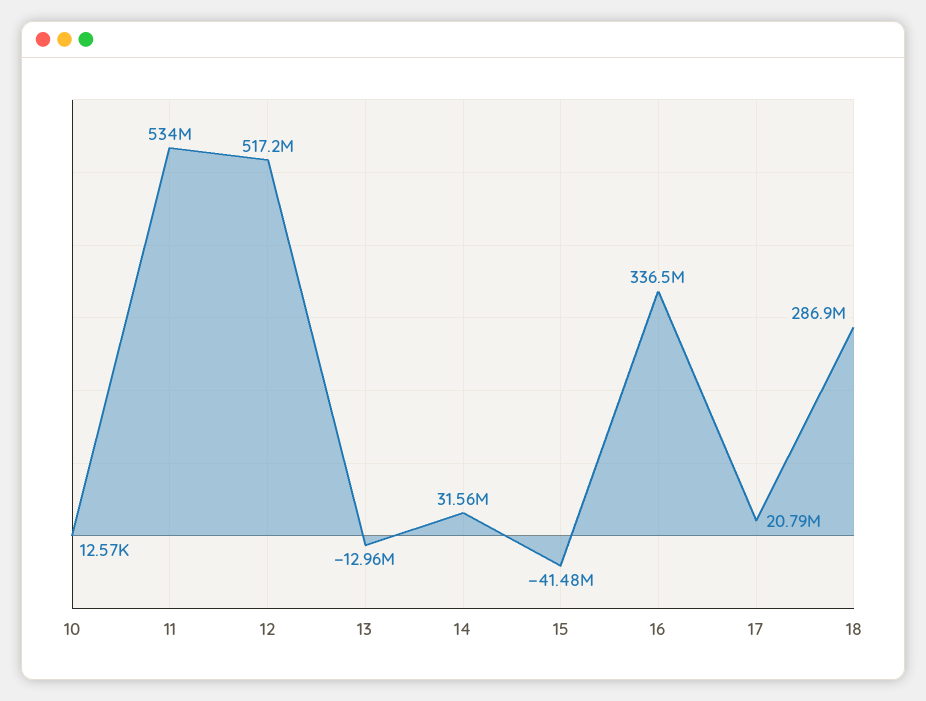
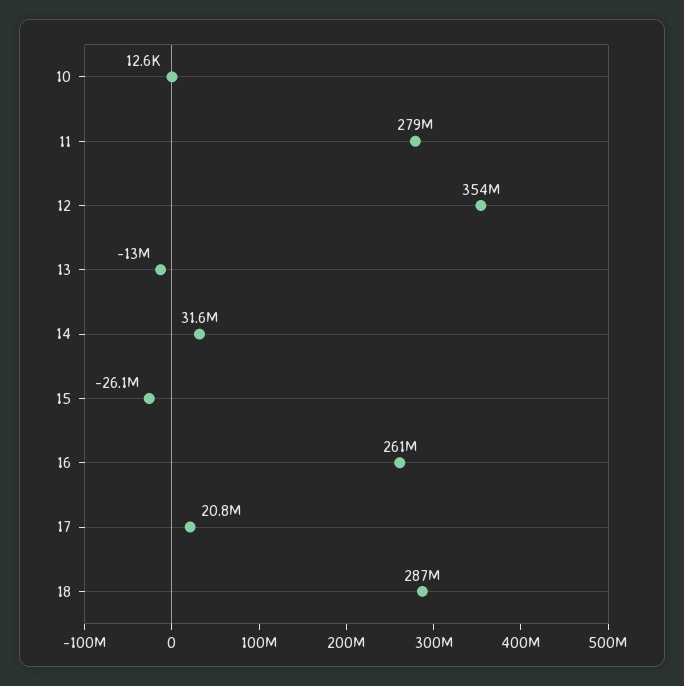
11: 534000000 -> 279000000
12: 517200000 -> 354000000
15: -41480000 -> -26100000
16: 336500000 -> 261000000

